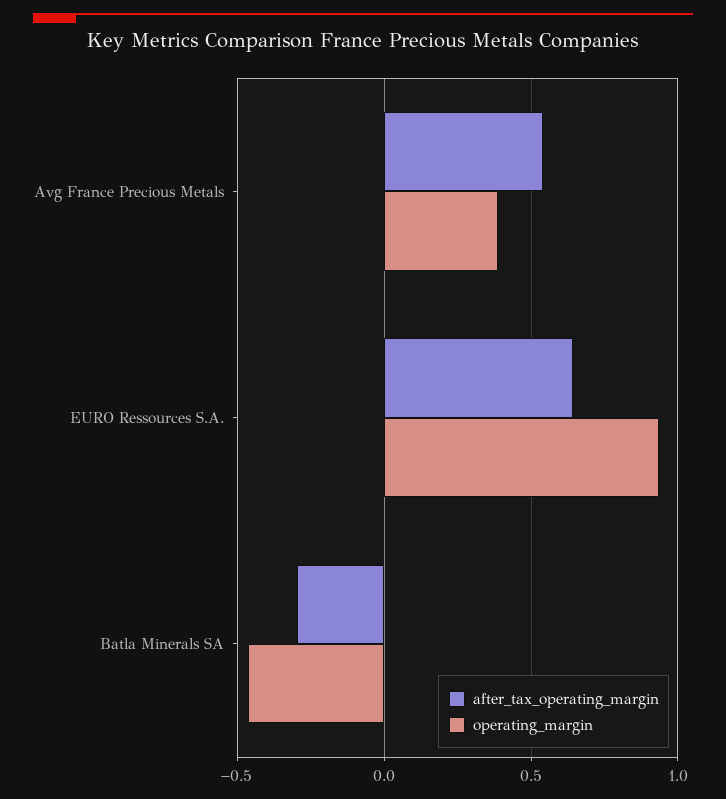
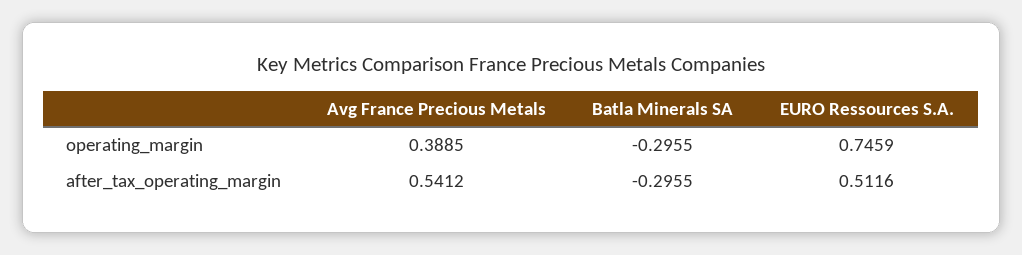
after_tax_operating_margin, EURO Ressources S.A.: 0.65 -> 0.5116
operating_margin, EURO Ressources S.A.: 0.95 -> 0.7459
operating_margin, Batla Minerals SA: -0.45 -> -0.2955

